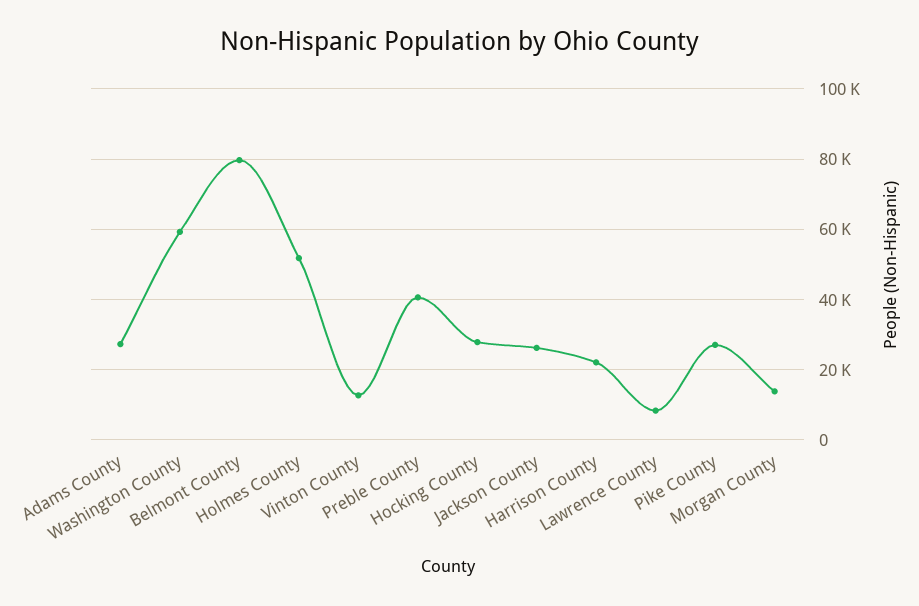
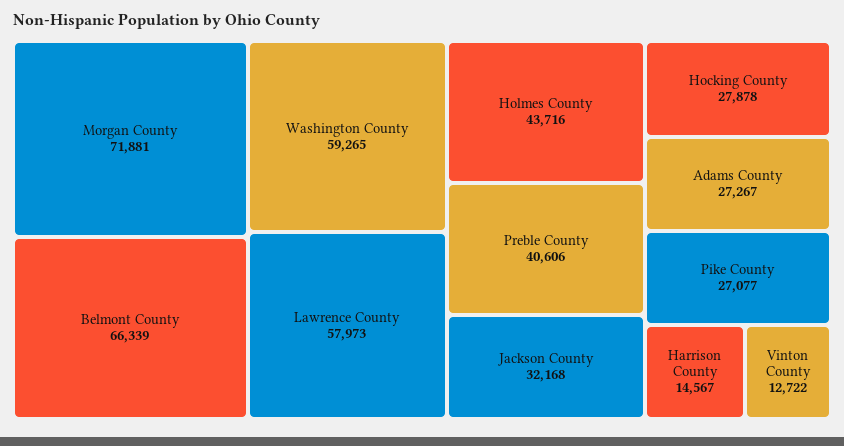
Belmont County: 80000 -> 66339
Holmes County: 52000 -> 43716
Jackson County: 26000 -> 32168
Harrison County: 22000 -> 14567
Lawrence County: 8000 -> 57973
Morgan County: 14000 -> 71881

